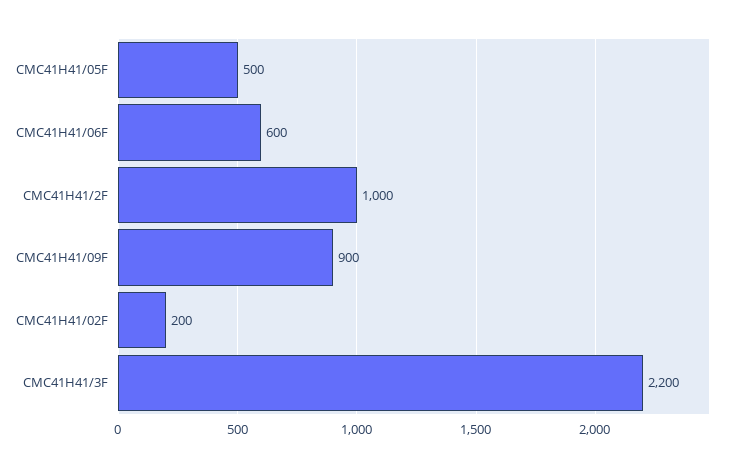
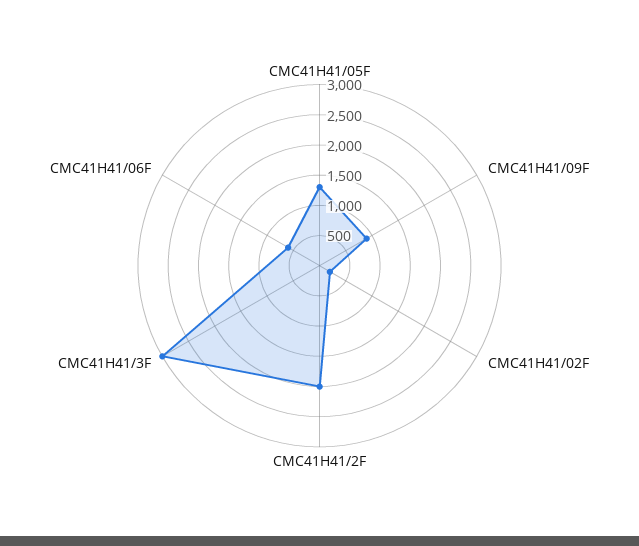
CMC41H41/05F: 500 -> 1250
CMC41H41/2F: 1000 -> 2000
CMC41H41/3F: 2200 -> 3000

